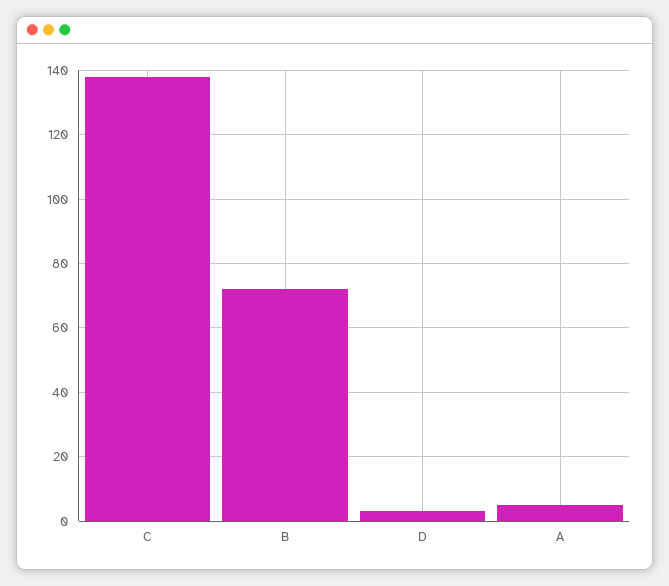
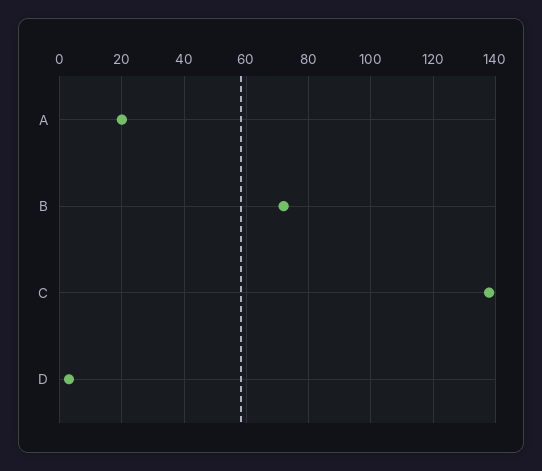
A: 5 -> 20

